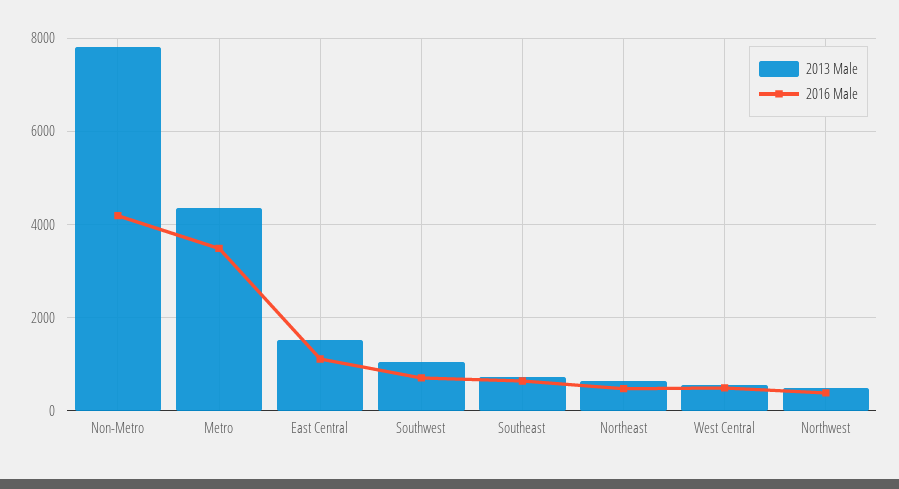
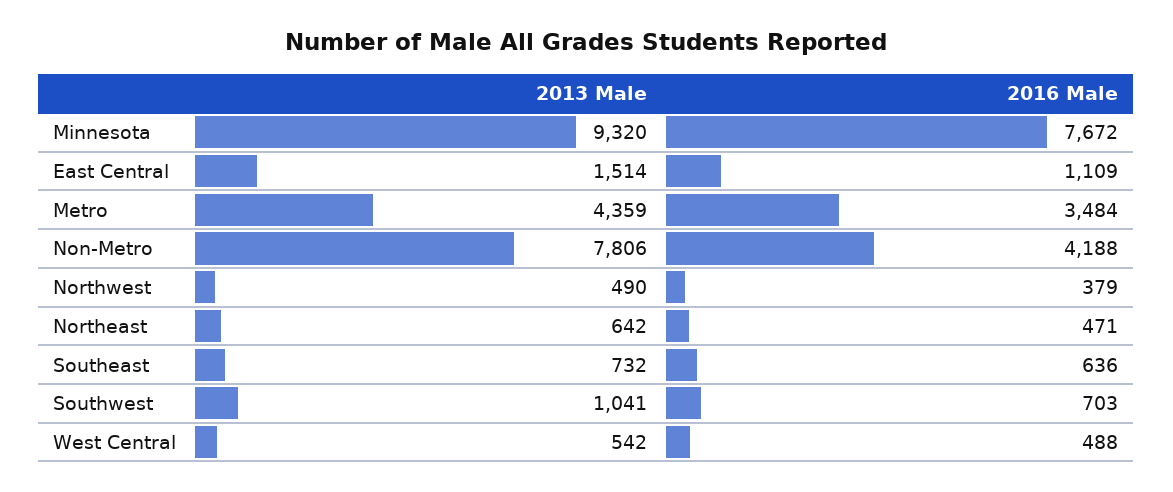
2013 Male, Minnesota: none -> 9320
2016 Male, Minnesota: none -> 7672

